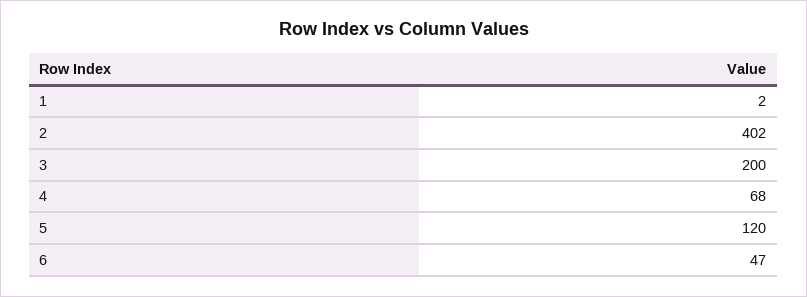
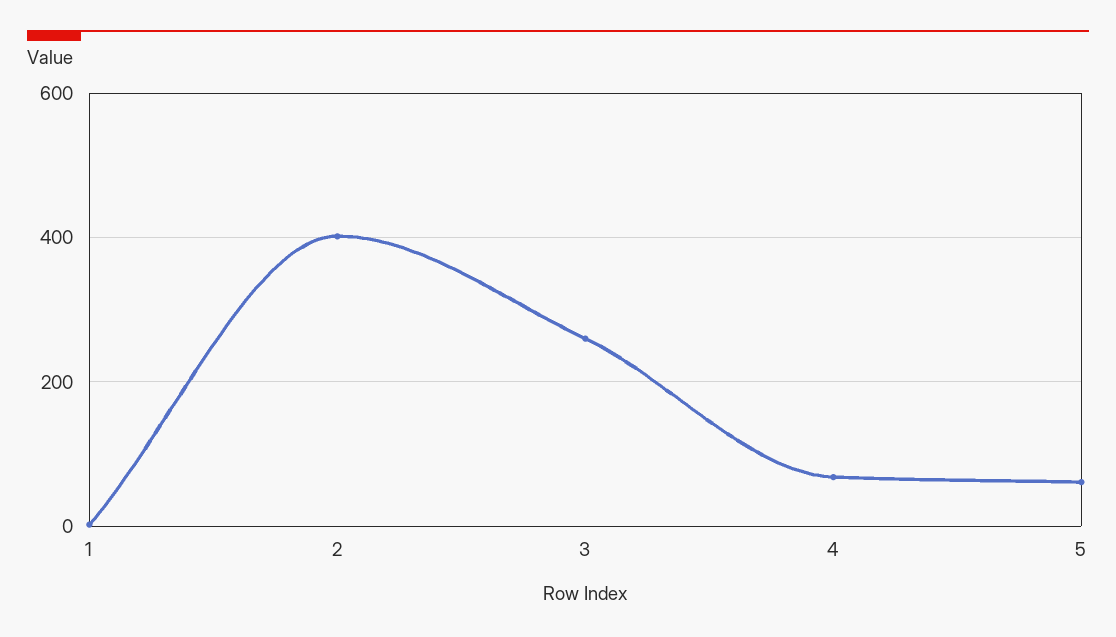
3: 200 -> 260
5: 120 -> 60
6: 47 -> none

